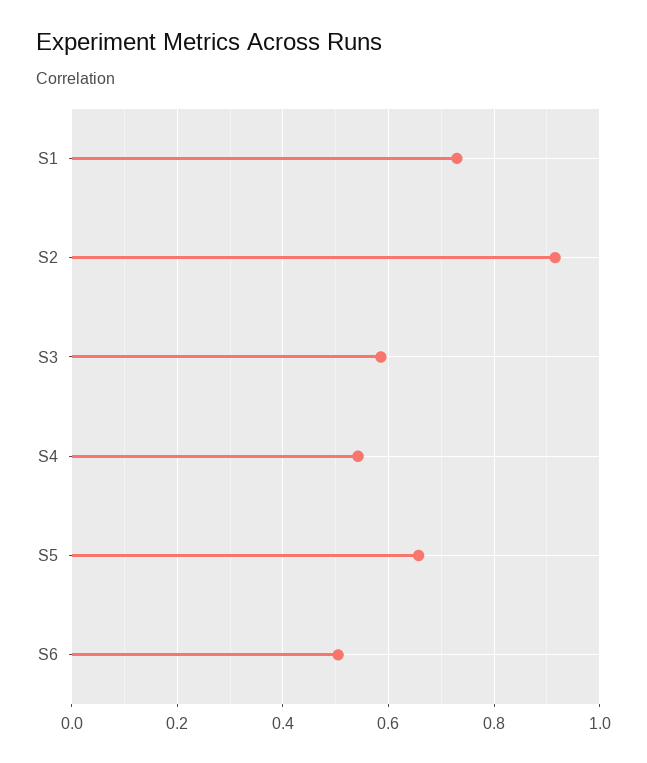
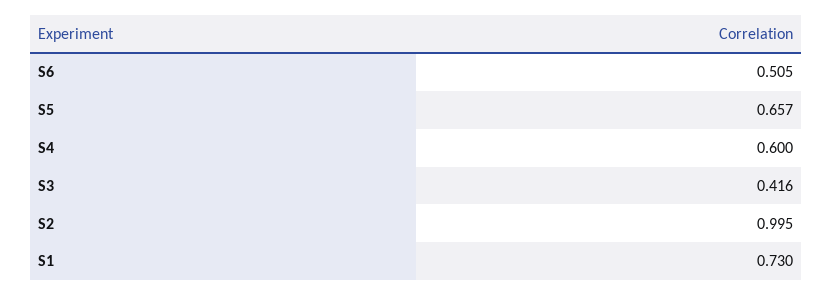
S2: 0.92 -> 0.995
S3: 0.58 -> 0.416
S4: 0.54 -> 0.6

